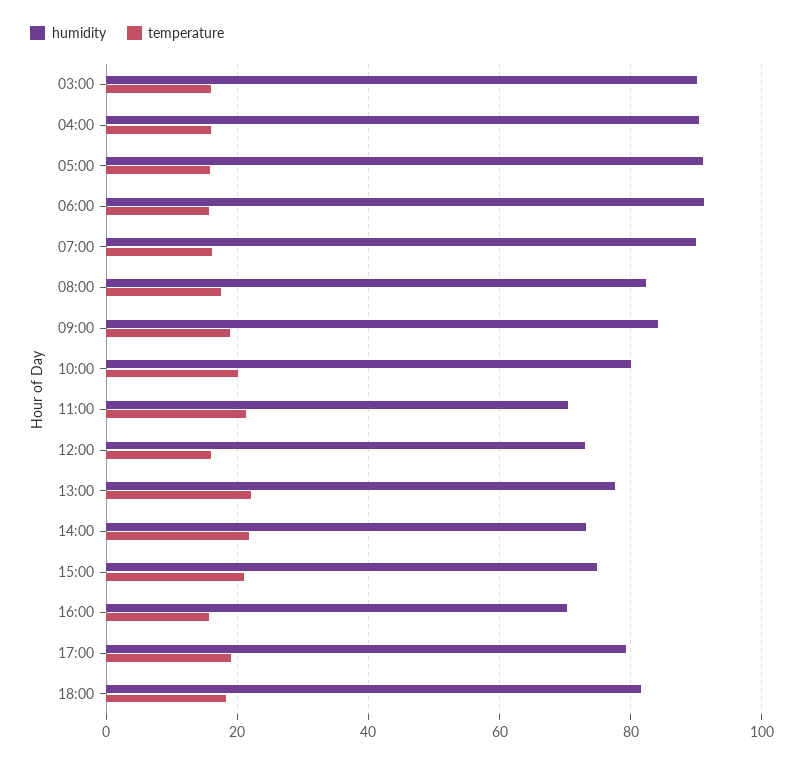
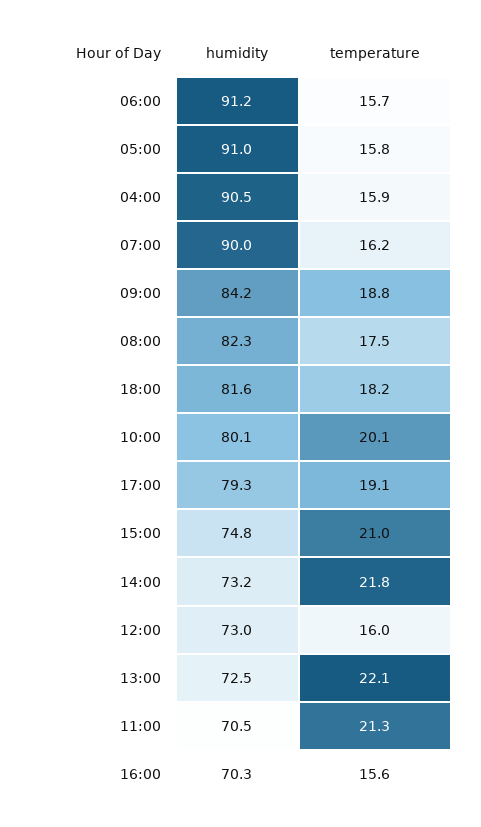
humidity, 03:00: 90 -> none
temperature, 03:00: 16 -> none
humidity, 13:00: 78 -> 72.5

